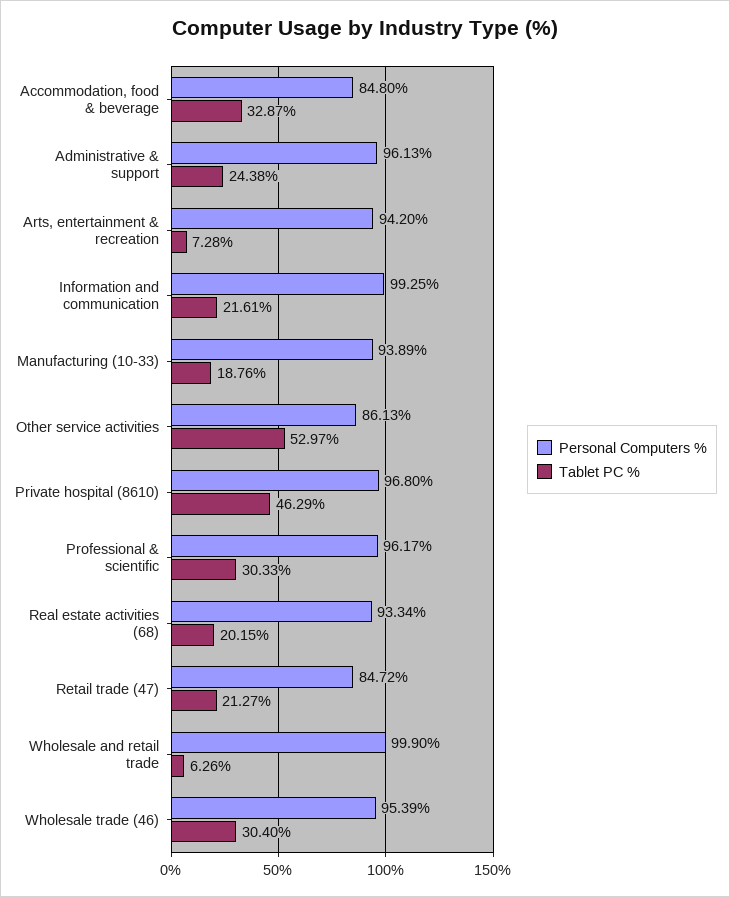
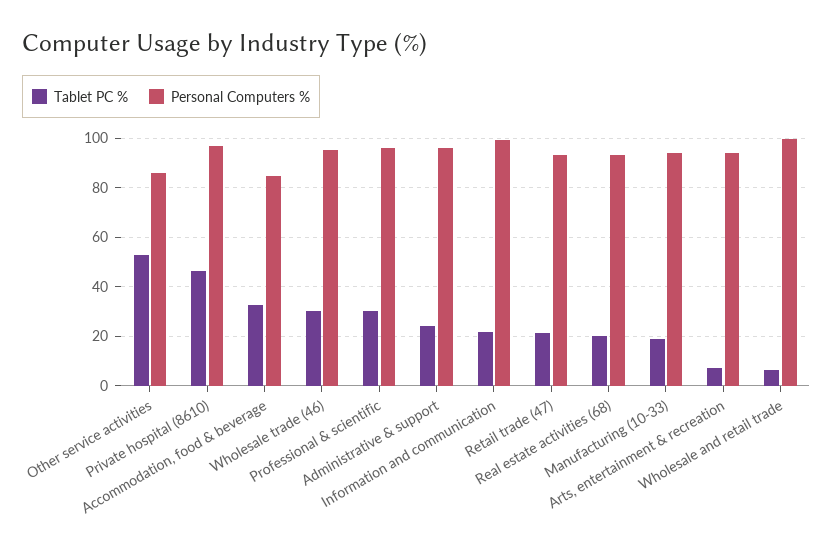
Personal Computers %, Retail trade (47): 84.72 -> 92.5

